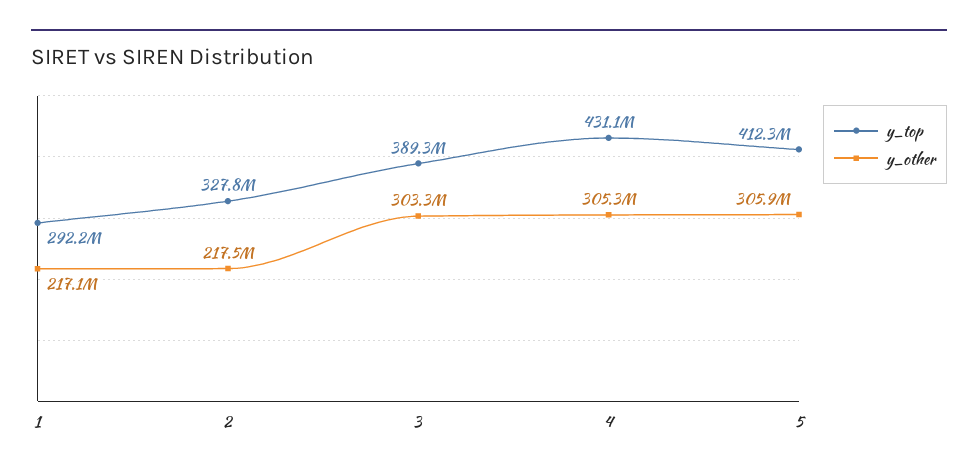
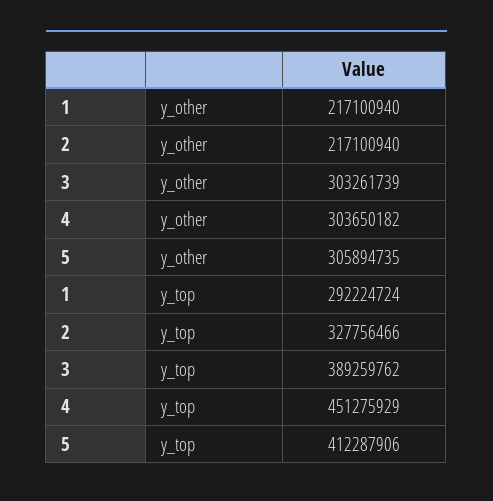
y_other, 2: 217500000 -> 217100940
y_top, 4: 431100000 -> 451275929
y_other, 4: 305300000 -> 303650182

